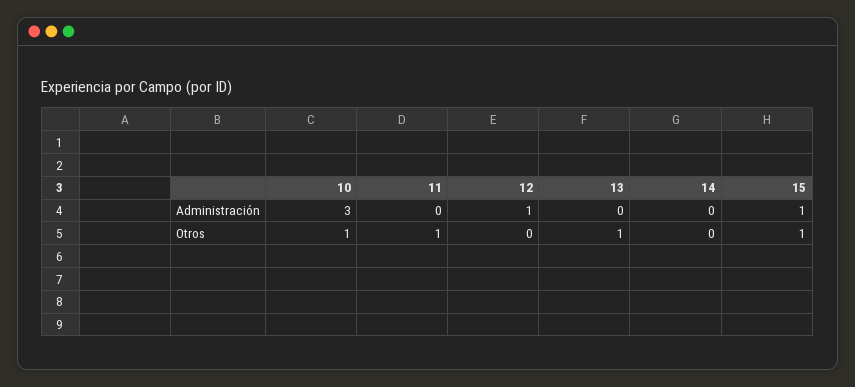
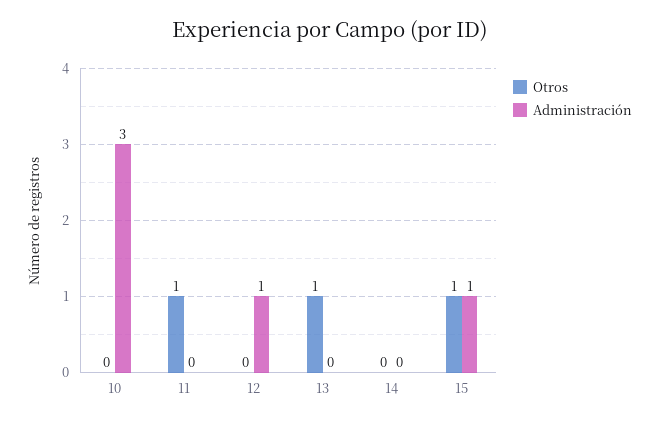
Otros, 10: 1 -> 0

